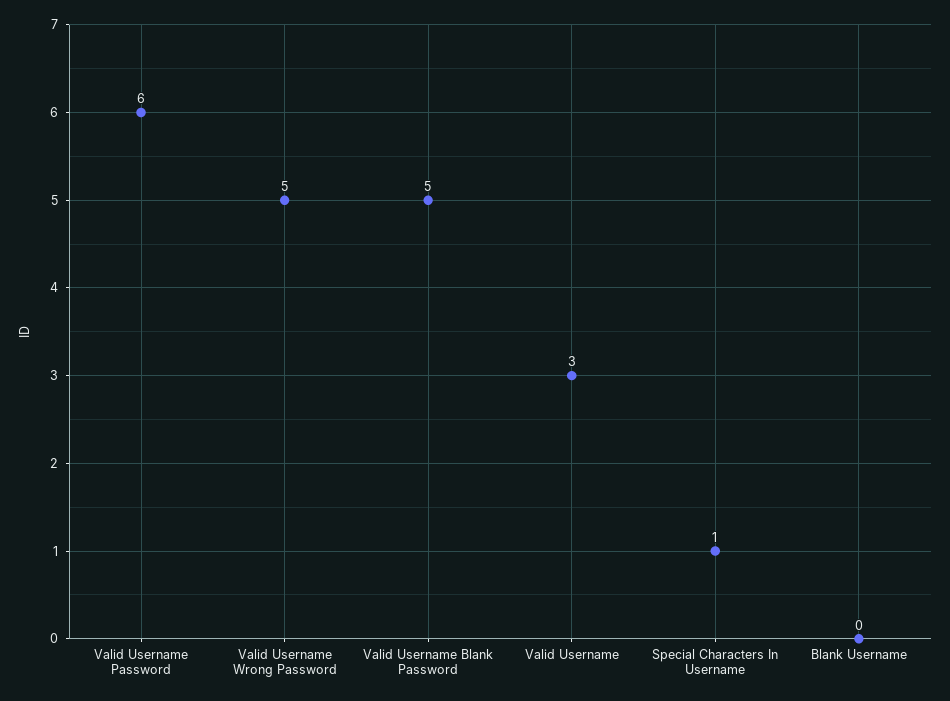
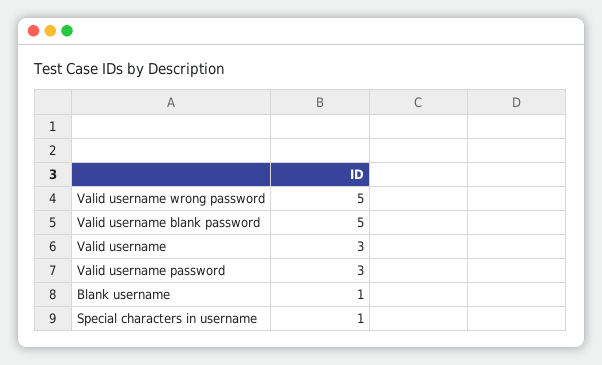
Valid Username Password: 6 -> 3
Blank Username: 0 -> 1

